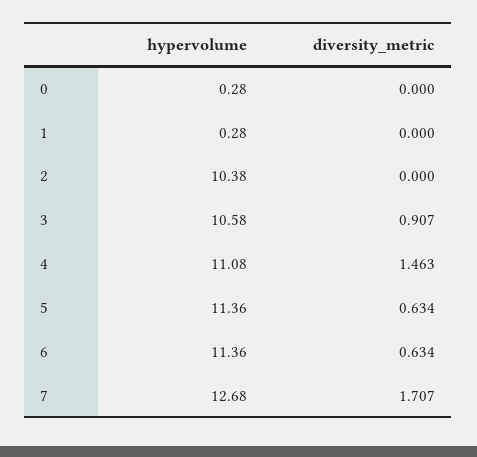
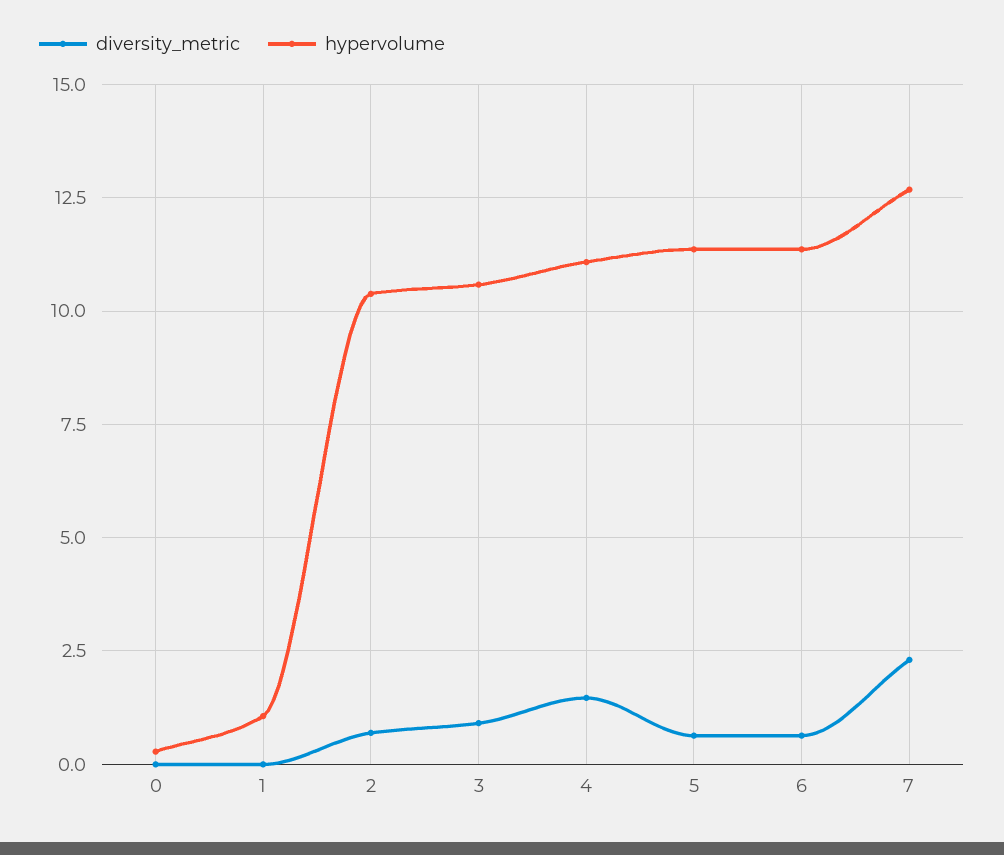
hypervolume, 1: 0.28 -> 1
diversity_metric, 2: 0 -> 0.75
diversity_metric, 7: 1.707 -> 2.25

